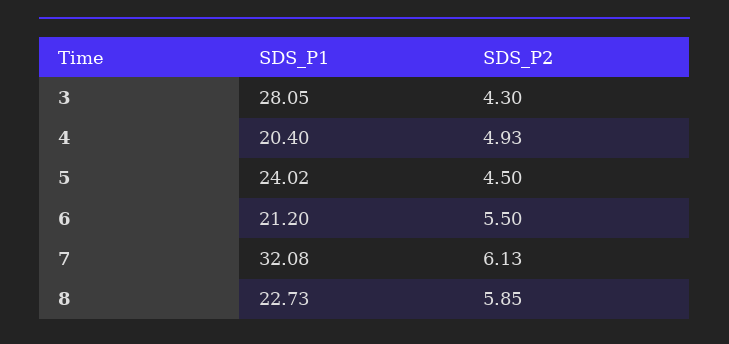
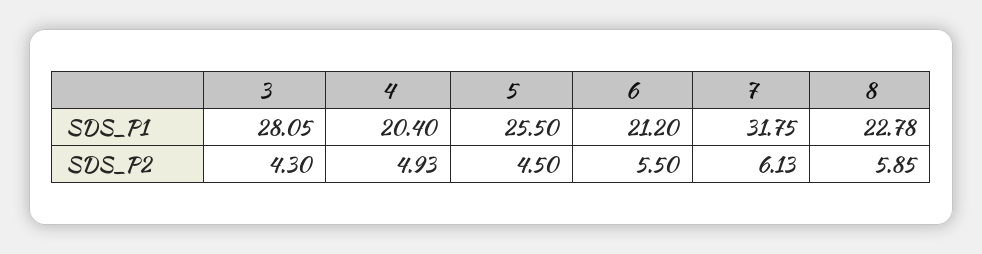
SDS_P1, 5: 24.02 -> 25.5
SDS_P1, 7: 32.08 -> 31.75
SDS_P1, 8: 22.73 -> 22.78

